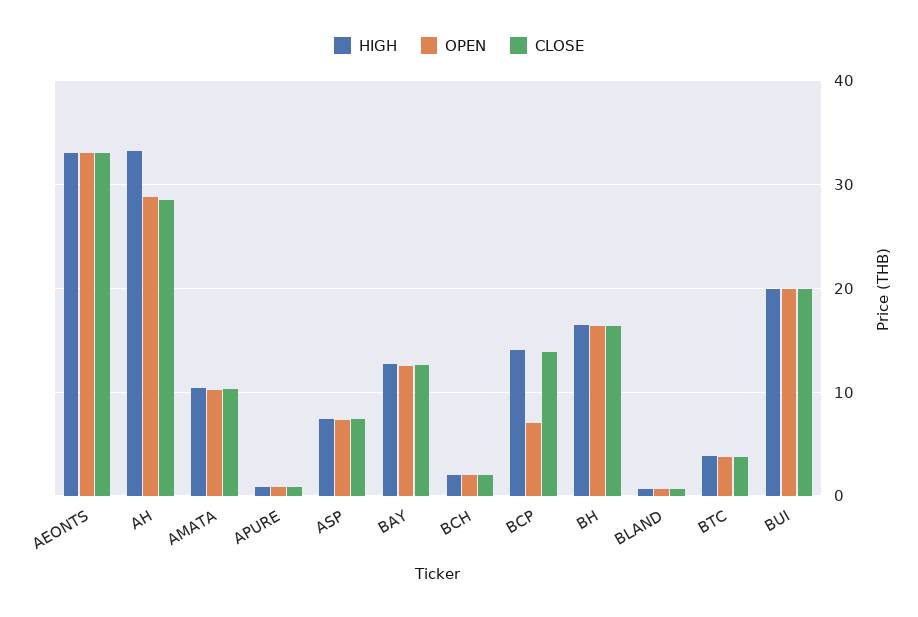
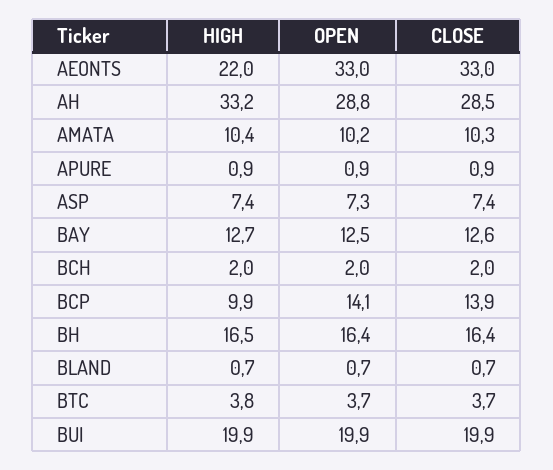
HIGH, AEONTS: 33 -> 22
HIGH, BCP: 14 -> 9.9
OPEN, BCP: 7 -> 14.1

